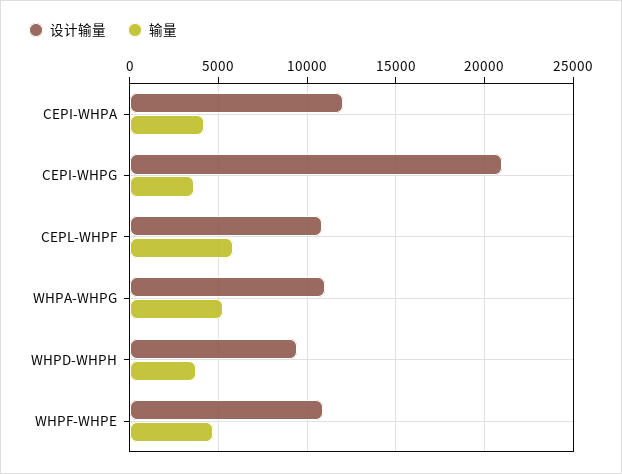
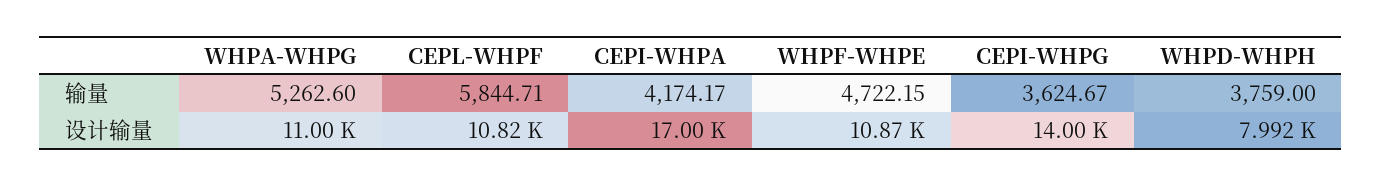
设计输量, CEPI-WHPA: 12000 -> 17000
设计输量, CEPI-WHPG: 21000 -> 14000
设计输量, WHPD-WHPH: 9500 -> 7992

